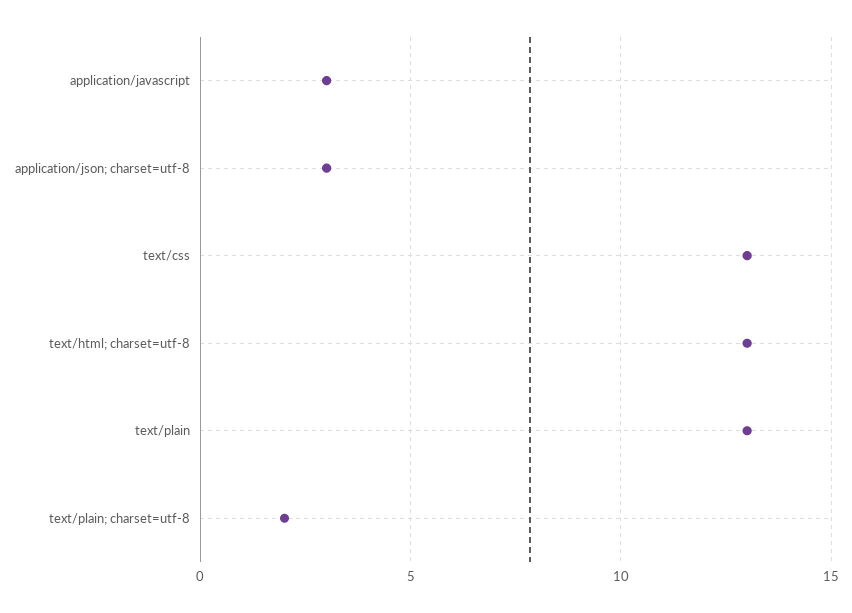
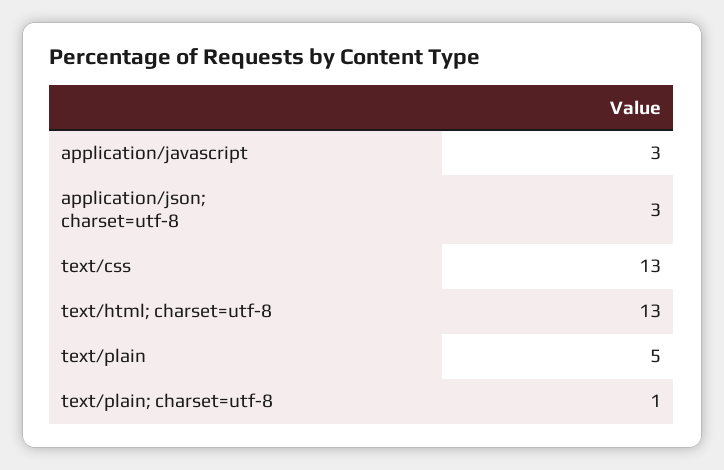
text/plain: 13 -> 5
text/plain; charset=utf-8: 2 -> 1

